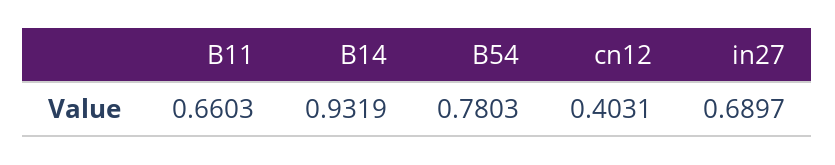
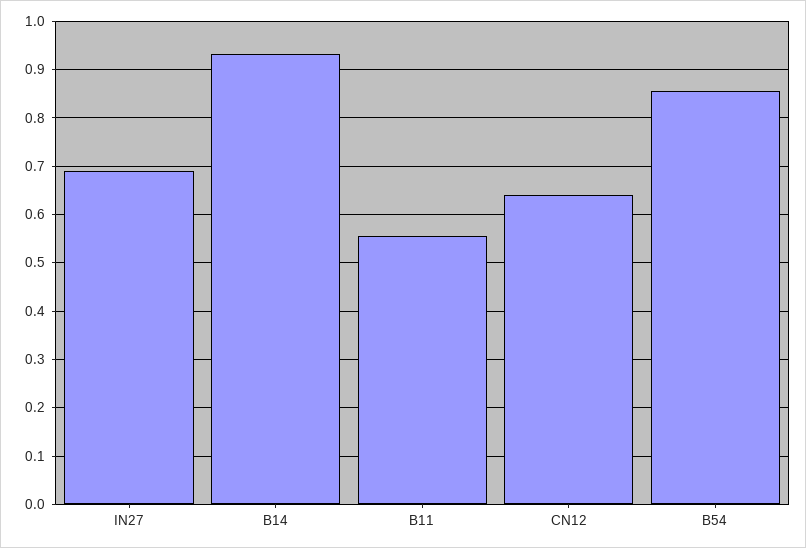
B11: 0.6603 -> 0.56
B54: 0.7803 -> 0.86
cn12: 0.4031 -> 0.64

